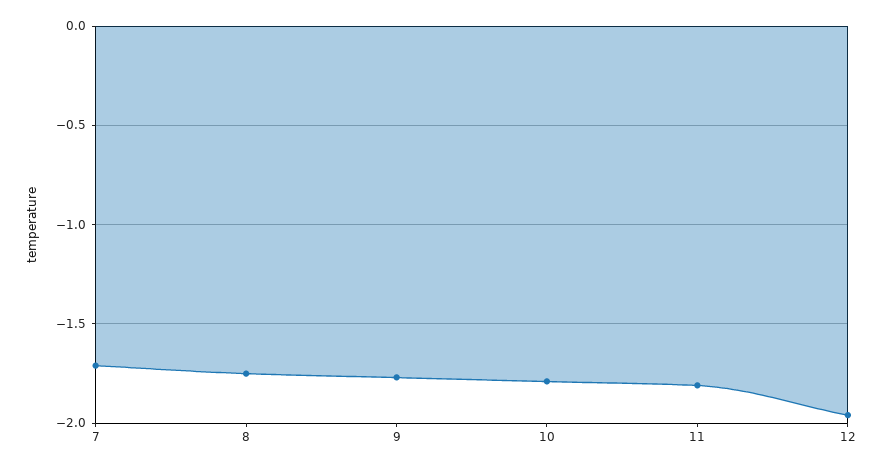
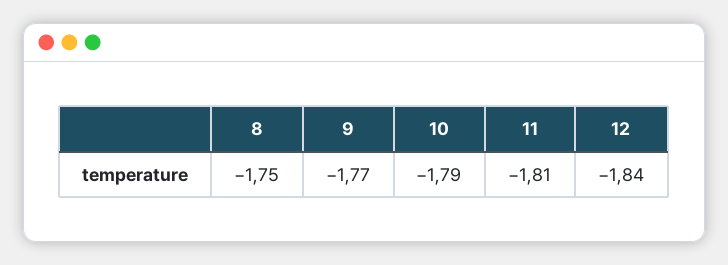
7: -1.7 -> none
12: -1.95 -> -1.84

